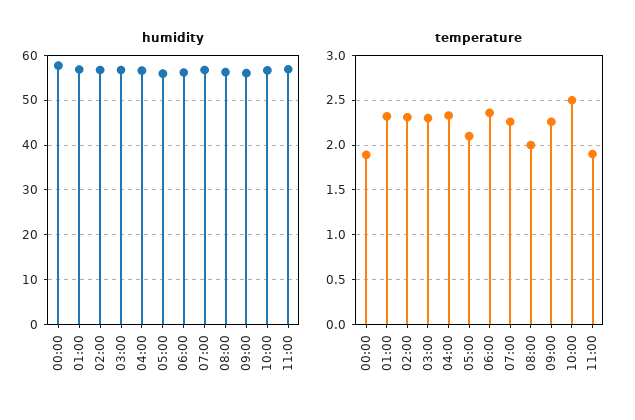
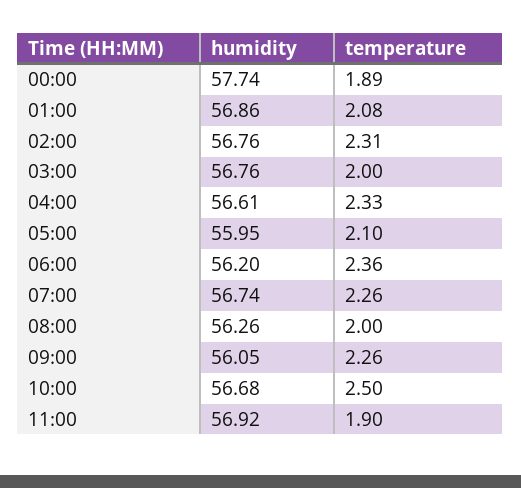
temperature, 01:00: 2.3 -> 2.08
temperature, 03:00: 2.3 -> 2

